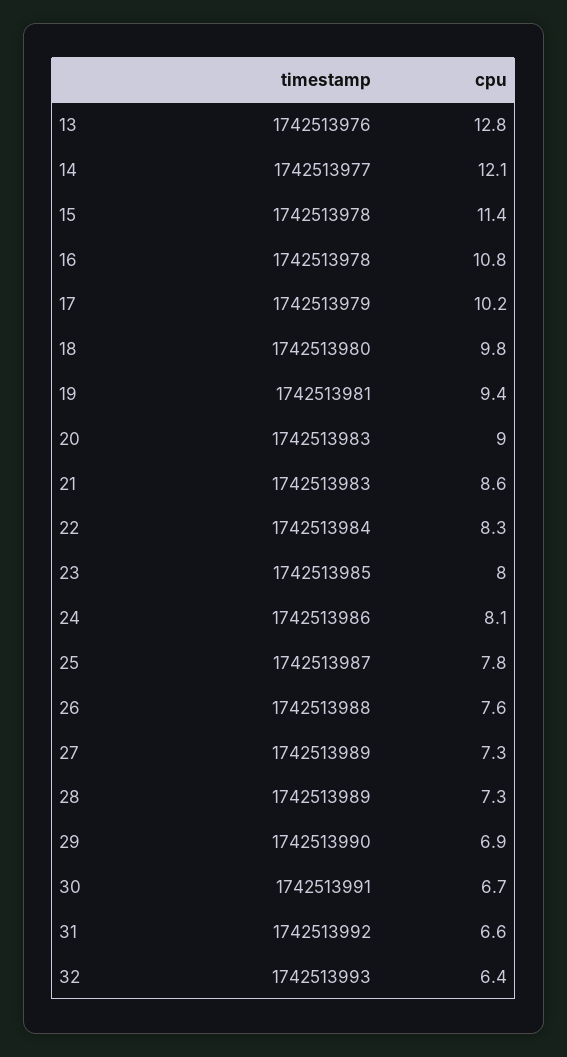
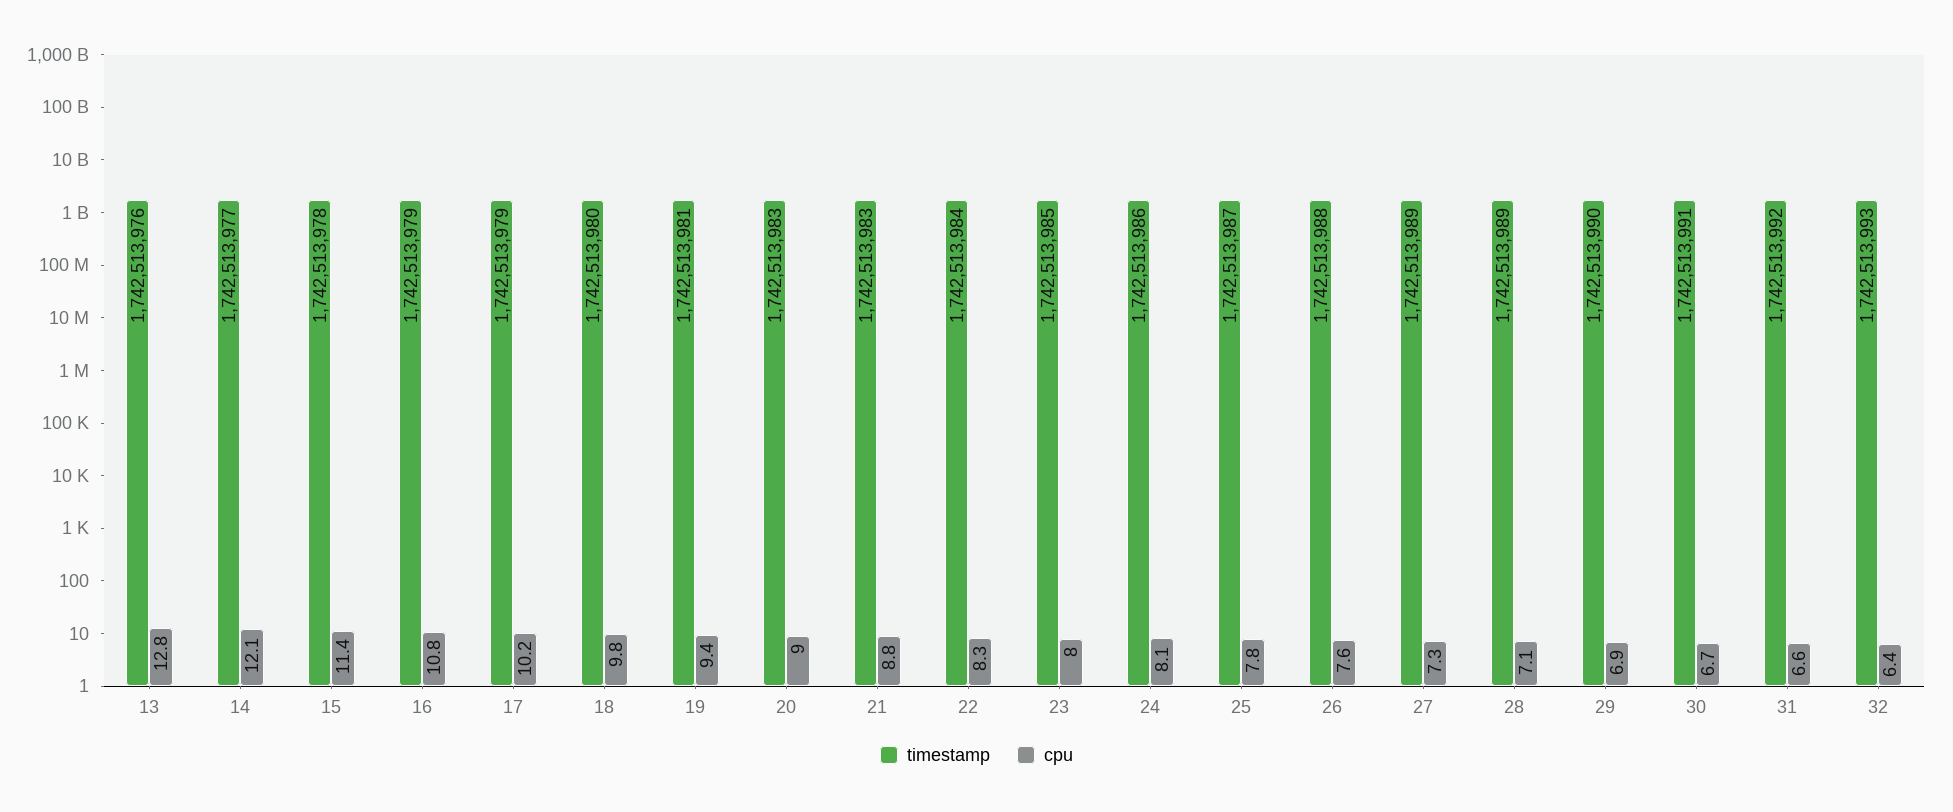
timestamp, 16: 1742513978 -> 1742513979
cpu, 21: 8.6 -> 8.8
cpu, 28: 7.3 -> 7.1

